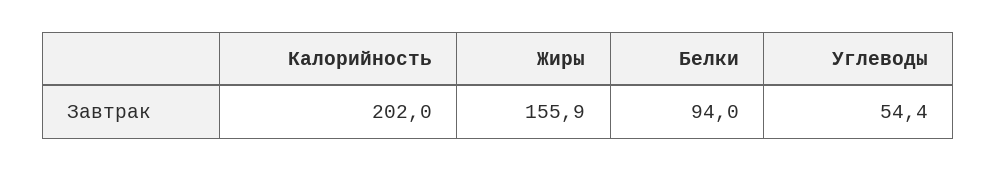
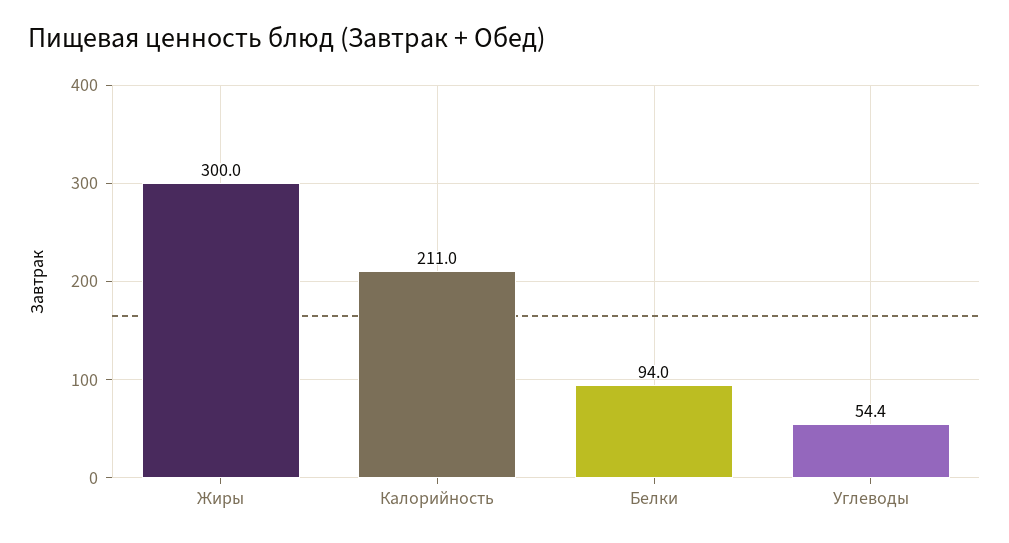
Калорийность: 202 -> 211
Жиры: 155.9 -> 300

